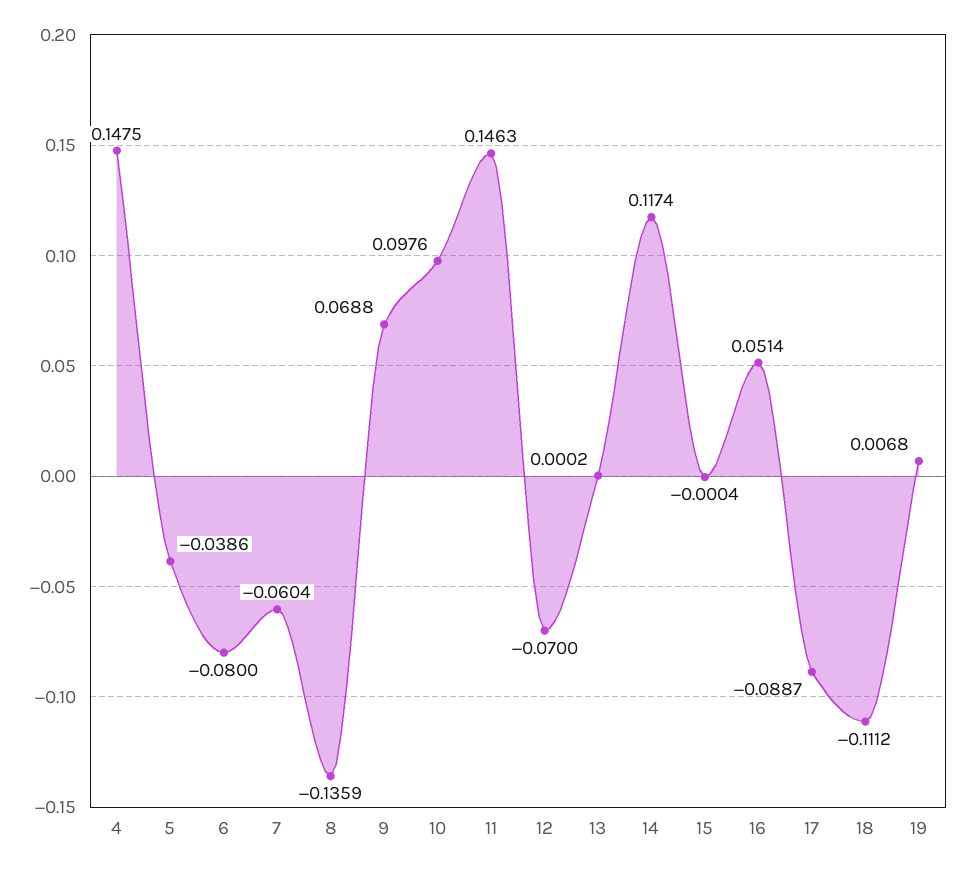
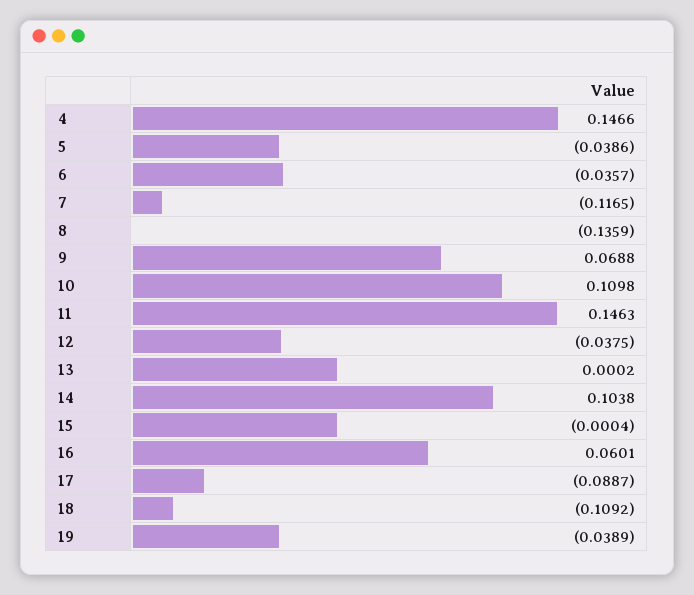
4: 0.1475 -> 0.1466
6: -0.08 -> -0.0357
7: -0.0604 -> -0.1165
10: 0.0976 -> 0.1098
12: -0.07 -> -0.0375
14: 0.1174 -> 0.1038
16: 0.0514 -> 0.0601
18: -0.1112 -> -0.1092
19: 0.0068 -> -0.0389

